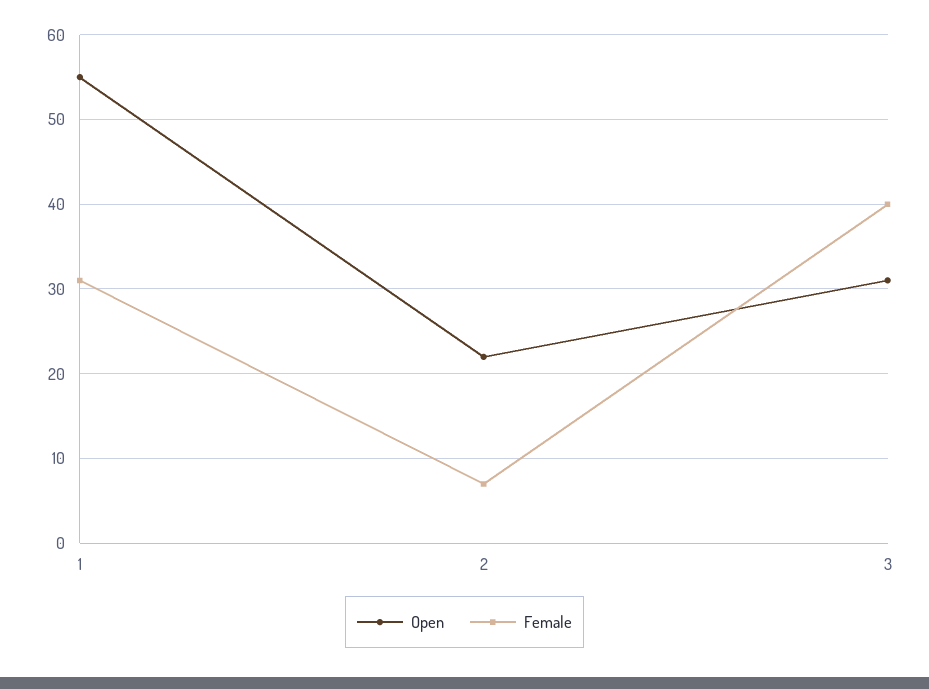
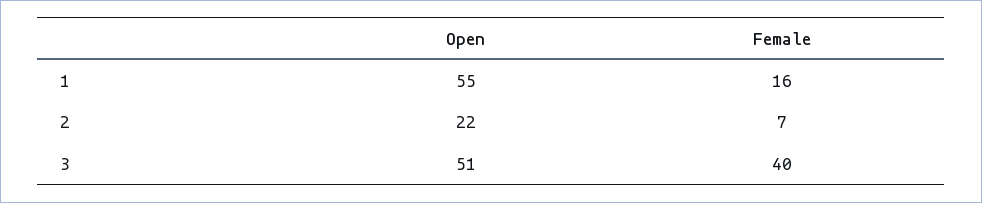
Female, 1: 31 -> 16
Open, 3: 31 -> 51

